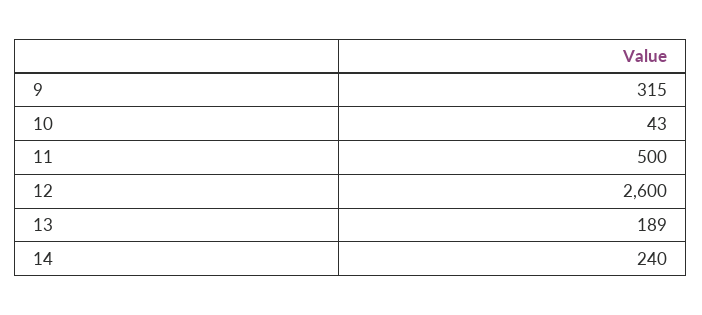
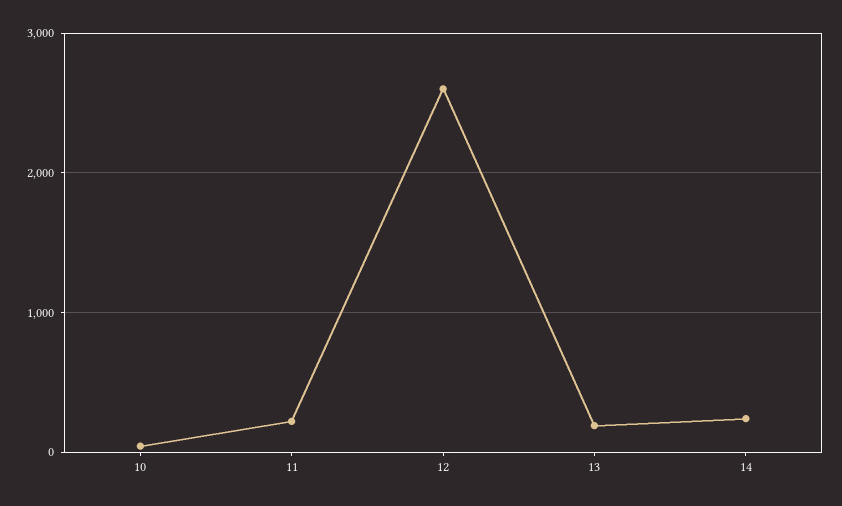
9: 315 -> none
11: 500 -> 200

